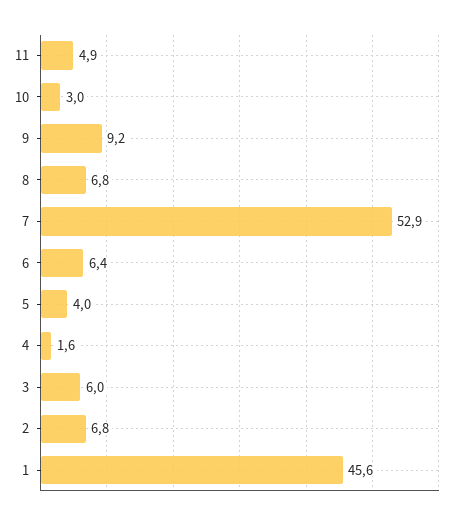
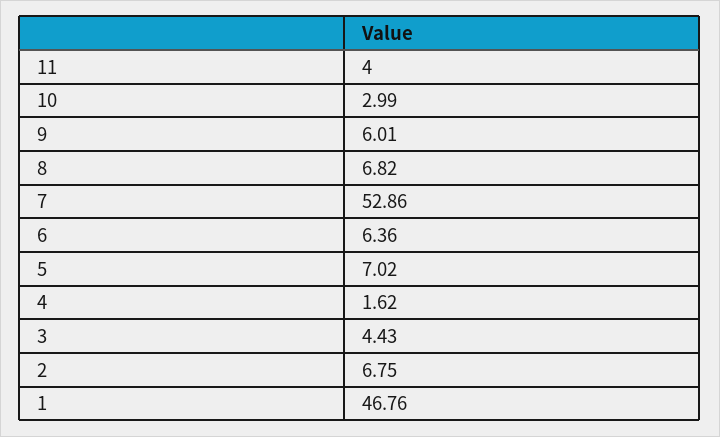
11: 4.9 -> 4
9: 9.2 -> 6.01
5: 4 -> 7.02
3: 6 -> 4.43
1: 45.6 -> 46.76

